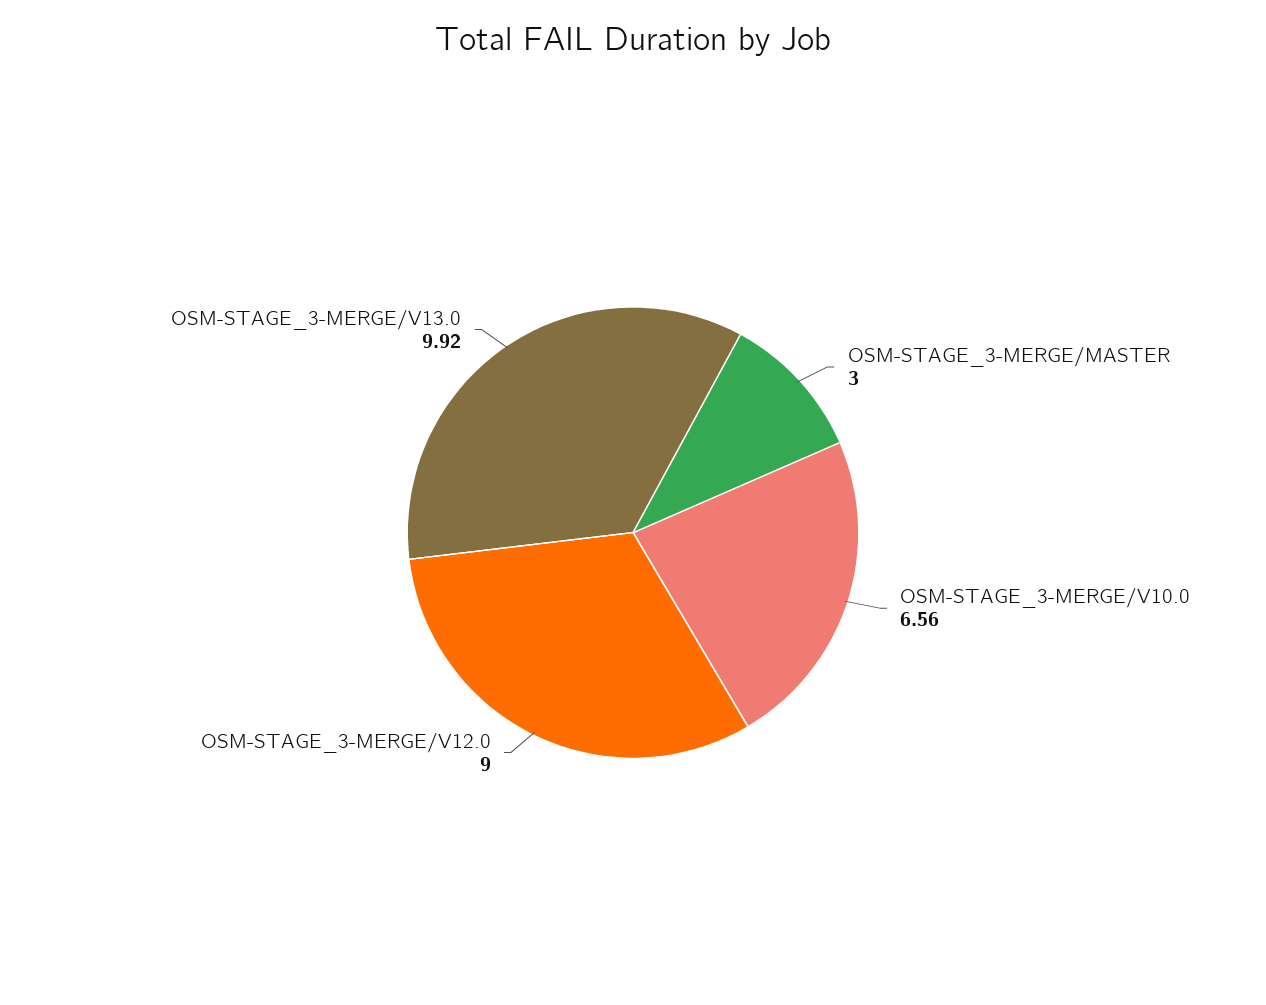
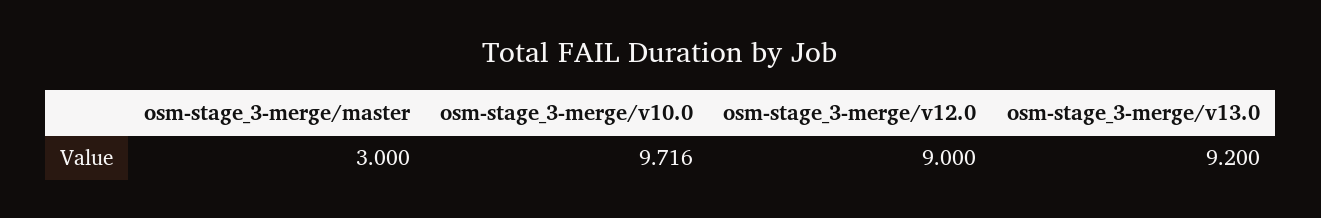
OSM-STAGE_3-MERGE/V10.0: 6.56 -> 9.716
OSM-STAGE_3-MERGE/V13.0: 9.92 -> 9.2

